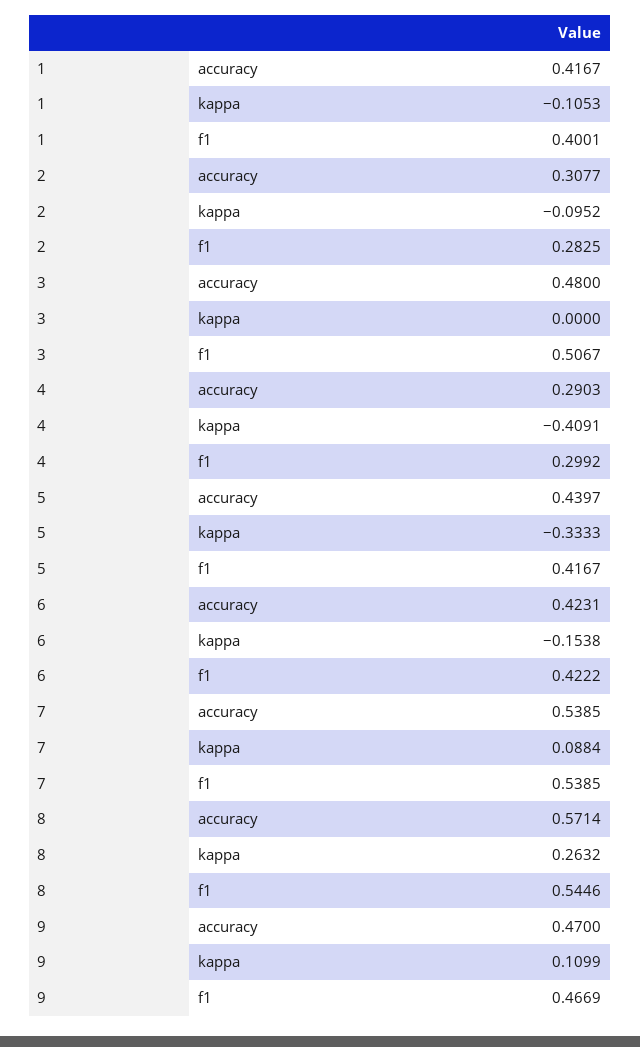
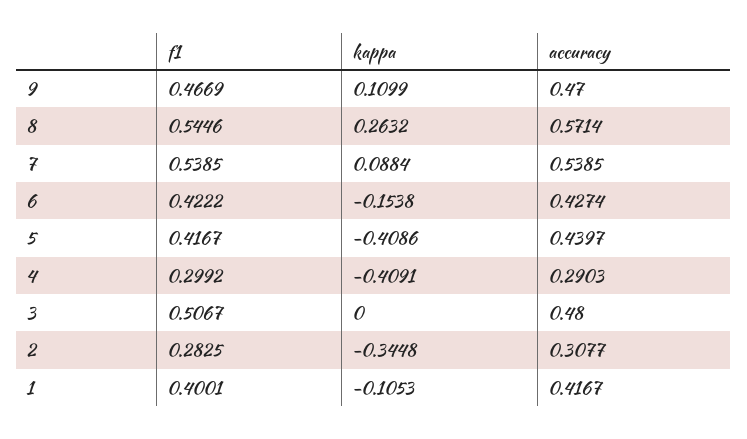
2, kappa: -0.0952 -> -0.3448
5, kappa: -0.3333 -> -0.4086
6, accuracy: 0.4231 -> 0.4274

